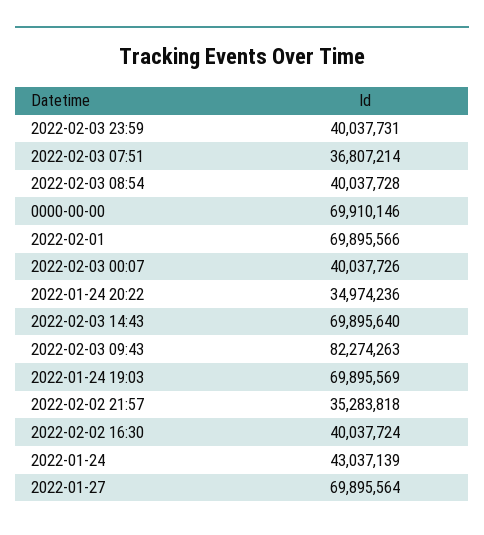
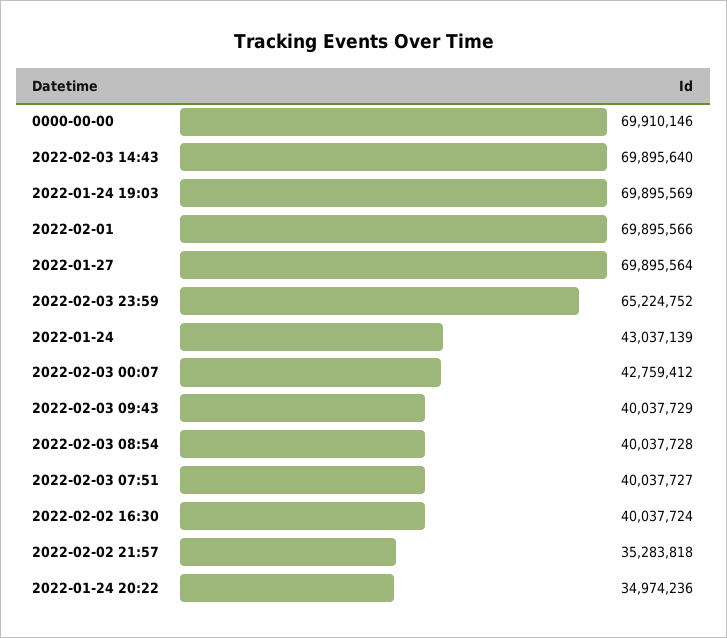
2022-02-03 23:59: 40037731 -> 65224752
2022-02-03 07:51: 36807214 -> 40037727
2022-02-03 00:07: 40037726 -> 42759412
2022-02-03 09:43: 82274263 -> 40037729

